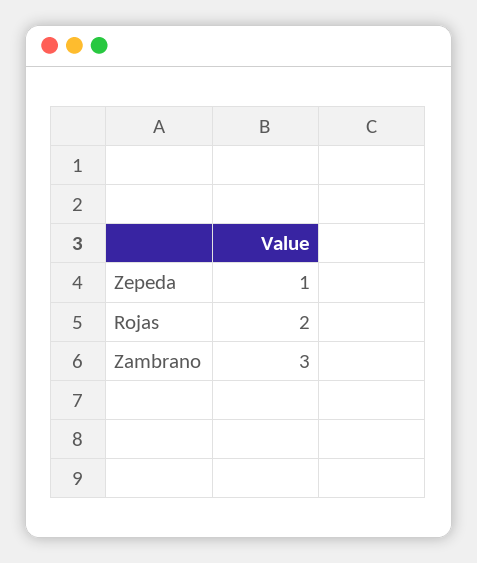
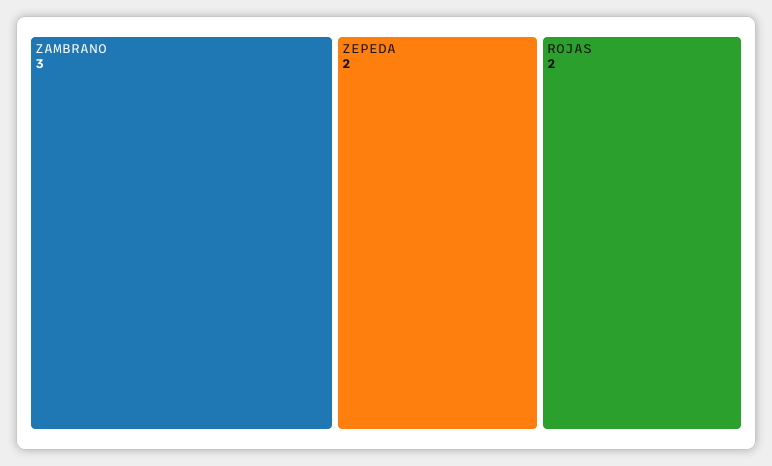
Zepeda: 1 -> 2

